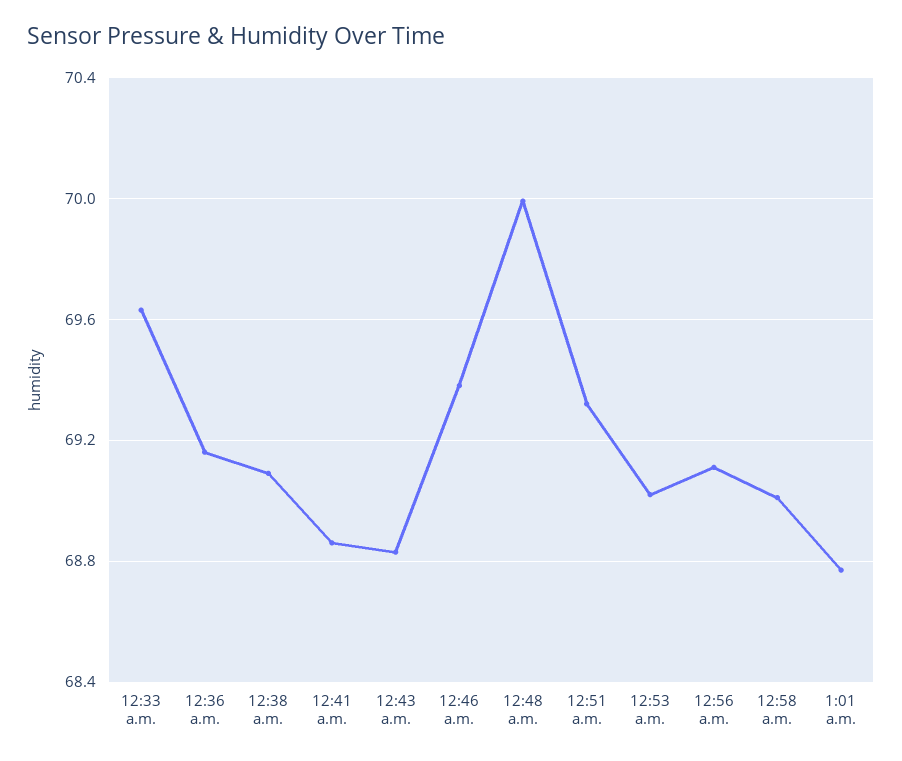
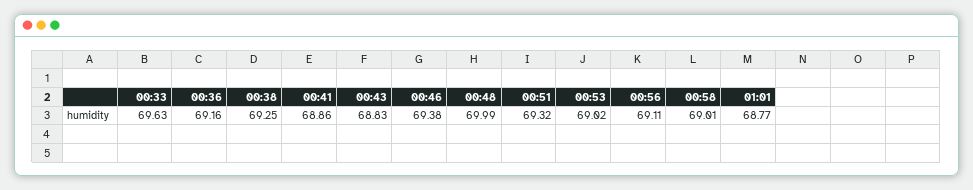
12:38 a.m.: 69.1 -> 69.25

